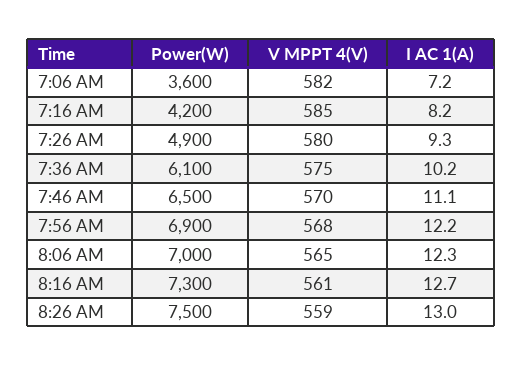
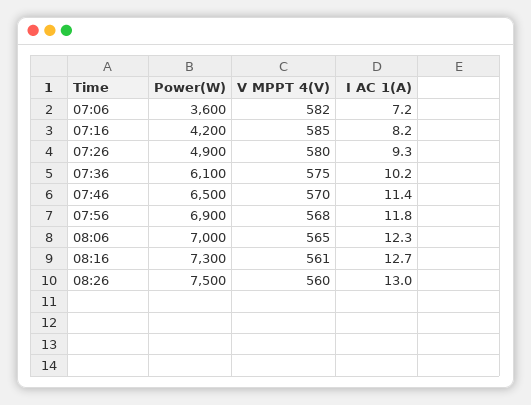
I AC 1(A), 7:46 AM: 11.1 -> 11.4
I AC 1(A), 7:56 AM: 12.2 -> 11.8
V MPPT 4(V), 8:26 AM: 559 -> 560

